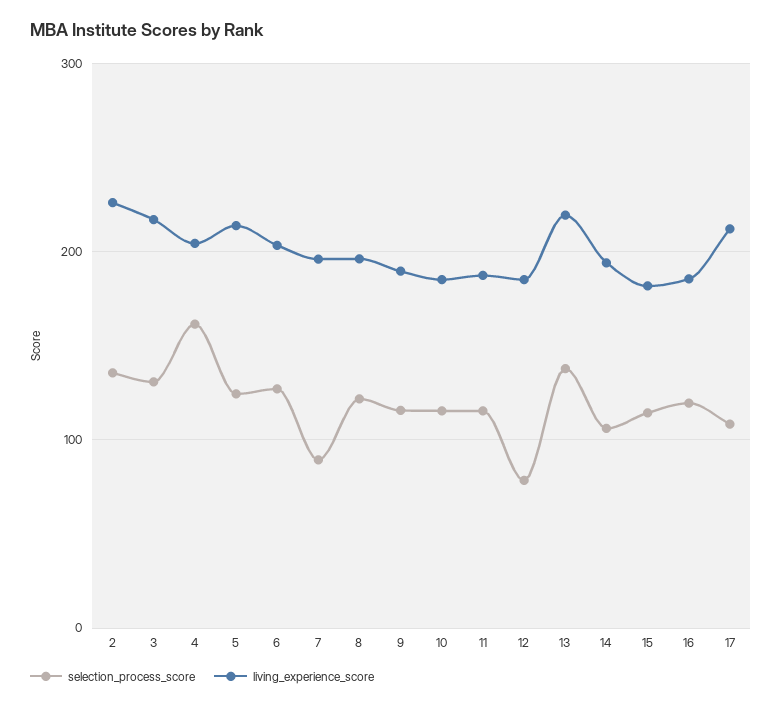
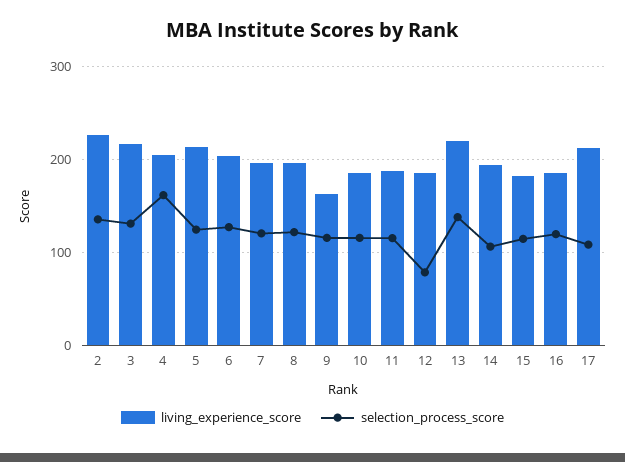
selection_process_score, 7: 90 -> 120
living_experience_score, 9: 190 -> 160

